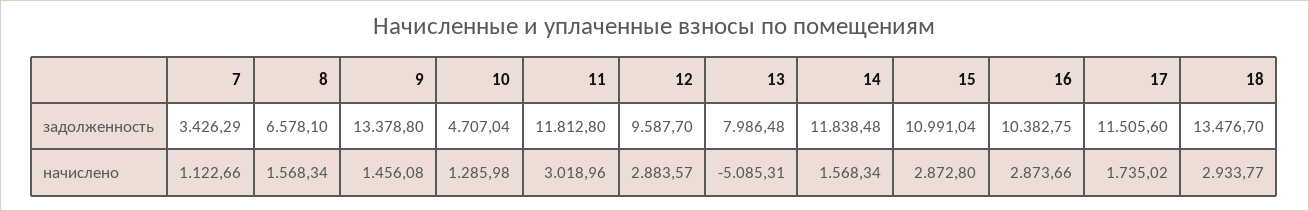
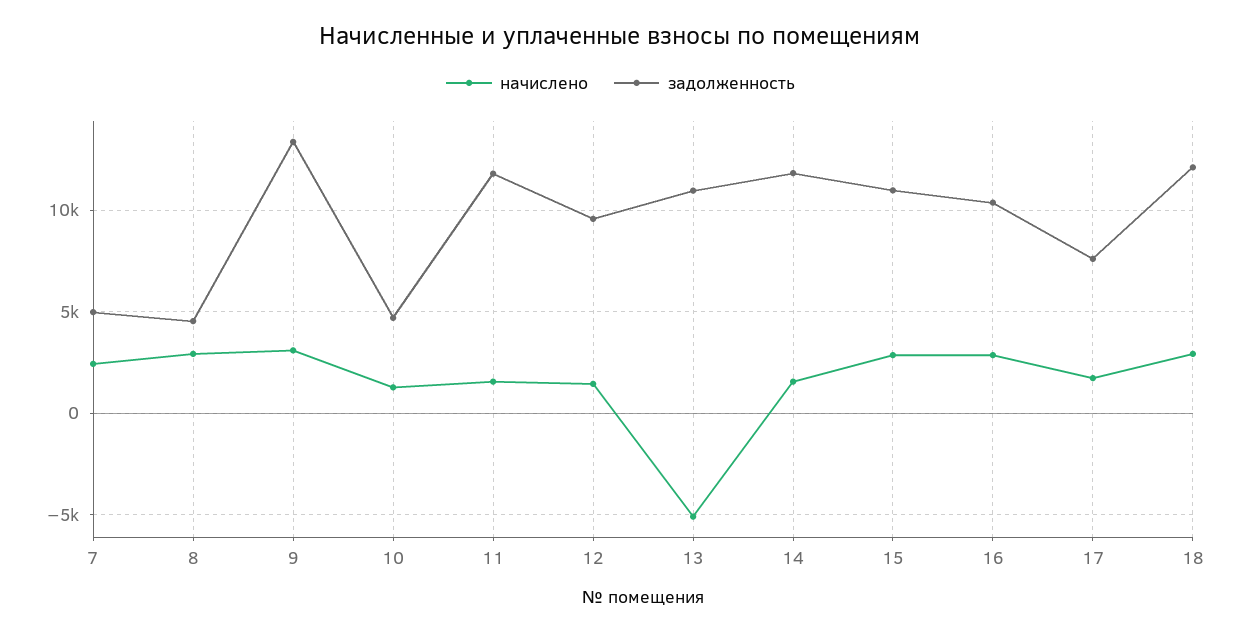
задолженность, 7: 3426.29 -> 5000
задолженность, 8: 6578.1 -> 4500
задолженность, 13: 7986.48 -> 11000
задолженность, 17: 11505.6 -> 7500
задолженность, 18: 13476.7 -> 12000
начислено, 7: 1122.66 -> 2500
начислено, 8: 1568.34 -> 3000
начислено, 9: 1456.08 -> 3000
начислено, 11: 3018.96 -> 1500
начислено, 12: 2883.57 -> 1500

